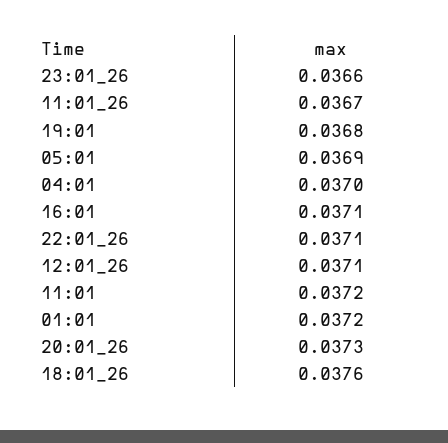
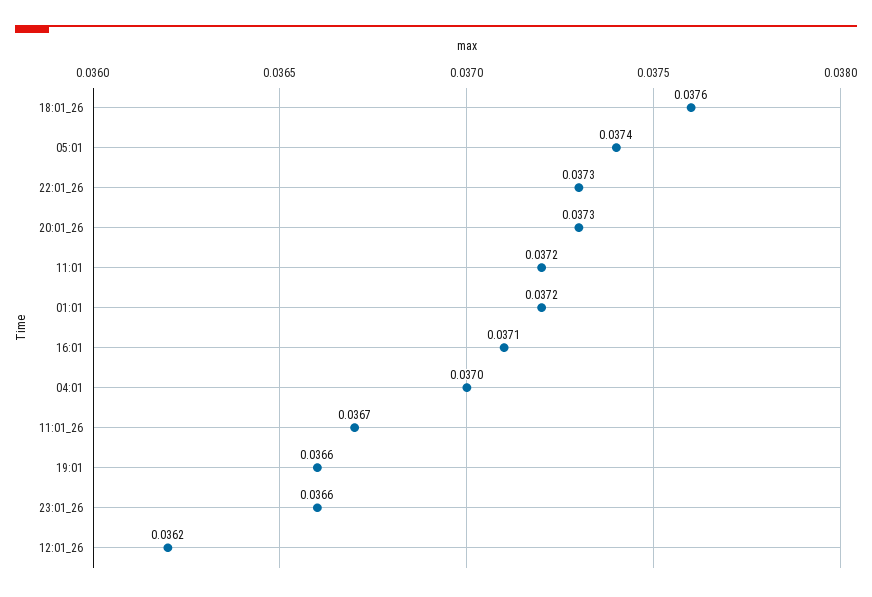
19:01: 0.0368 -> 0.0366
05:01: 0.0369 -> 0.0374
22:01_26: 0.0371 -> 0.0373
12:01_26: 0.0371 -> 0.0362

